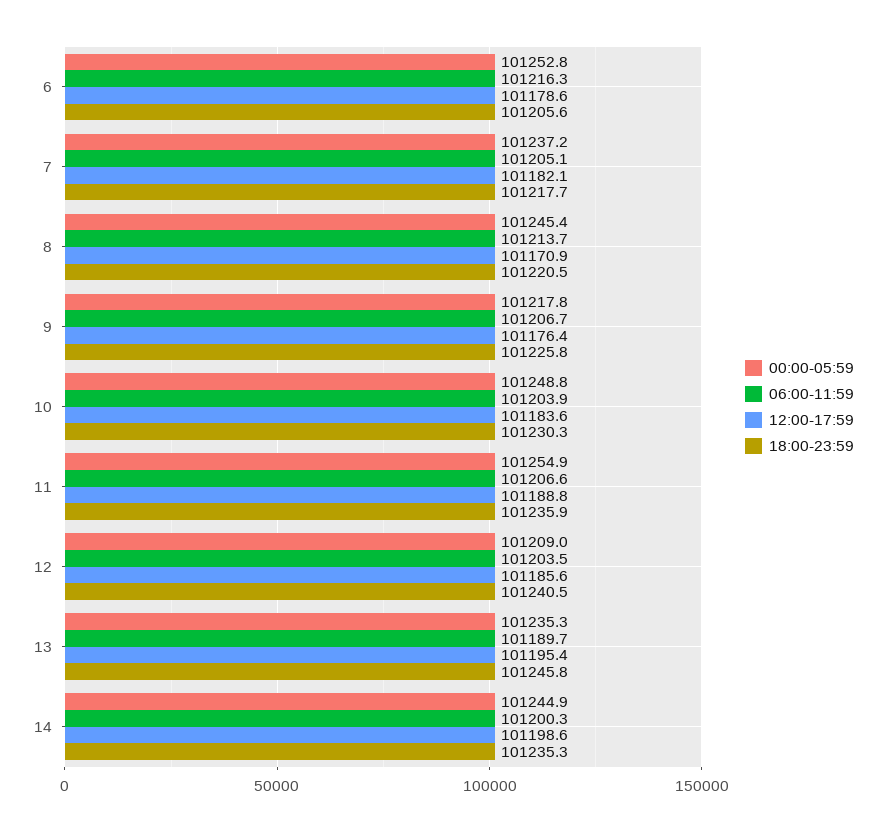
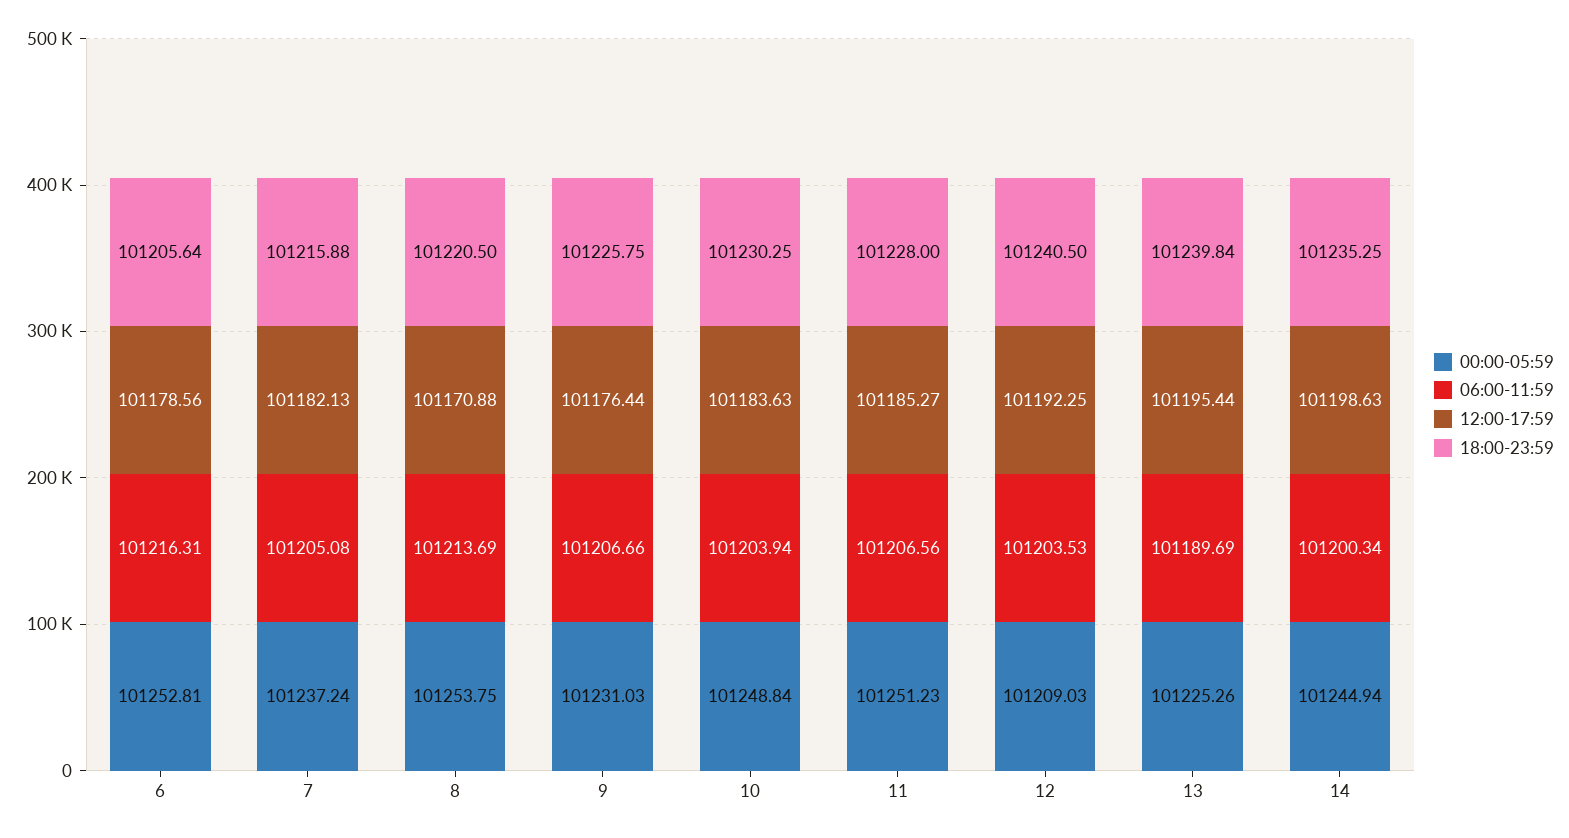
18:00-23:59, 7: 101217.7 -> 101215.88
00:00-05:59, 8: 101245.4 -> 101253.75
00:00-05:59, 9: 101217.8 -> 101231.03
00:00-05:59, 11: 101254.9 -> 101251.23
12:00-17:59, 11: 101188.8 -> 101185.27
18:00-23:59, 11: 101235.9 -> 101228
12:00-17:59, 12: 101185.6 -> 101192.25
00:00-05:59, 13: 101235.3 -> 101225.26
18:00-23:59, 13: 101245.8 -> 101239.84

